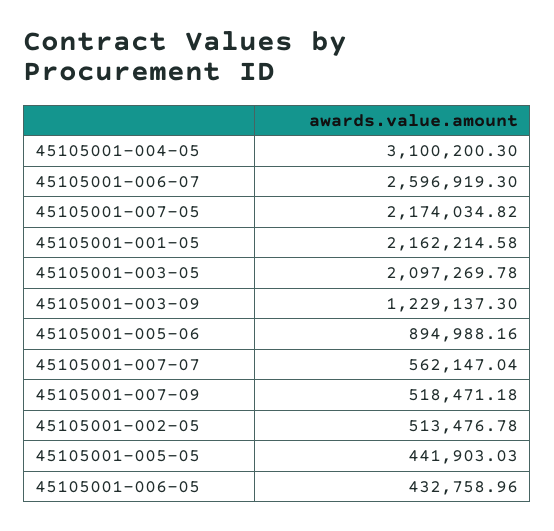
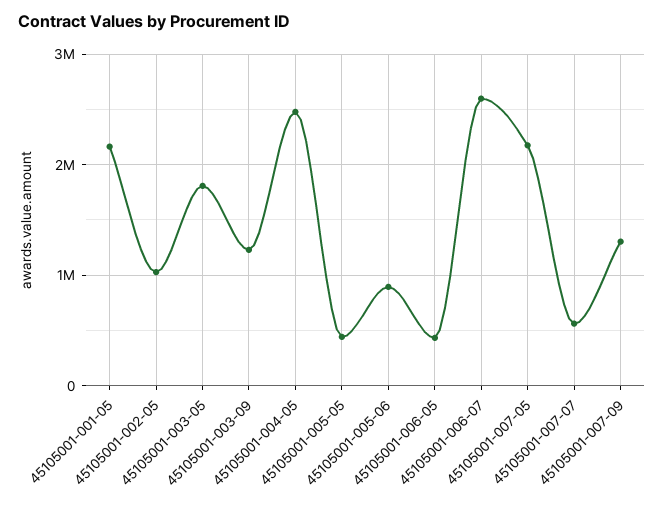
45105001-004-05: 3100200.3 -> 2500000
45105001-003-05: 2097269.78 -> 1800000
45105001-007-09: 518471.18 -> 1300000
45105001-002-05: 513476.78 -> 1000000

